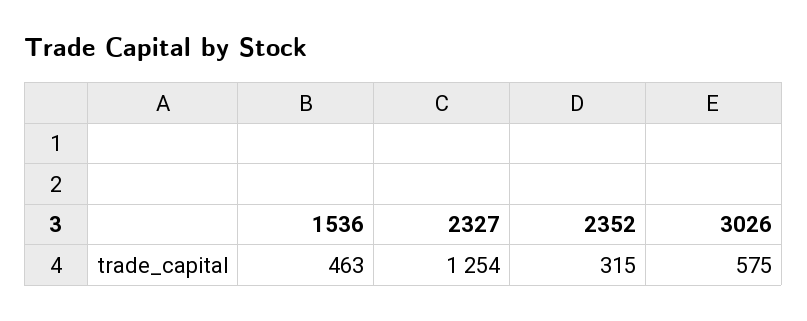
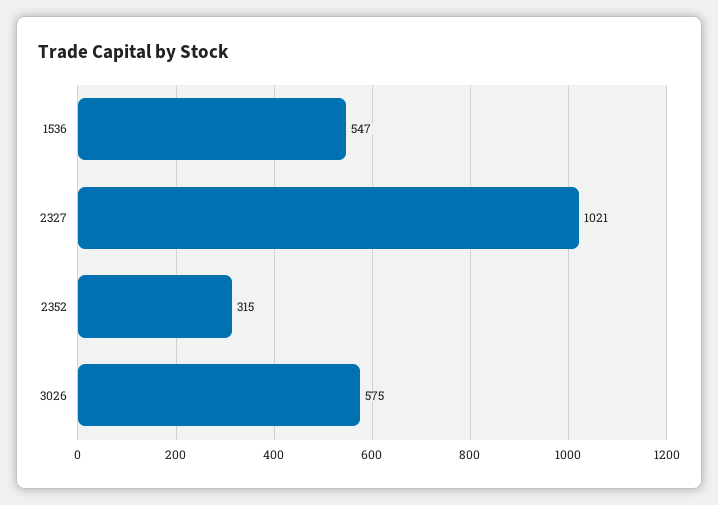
1536: 463 -> 547
2327: 1254 -> 1021

